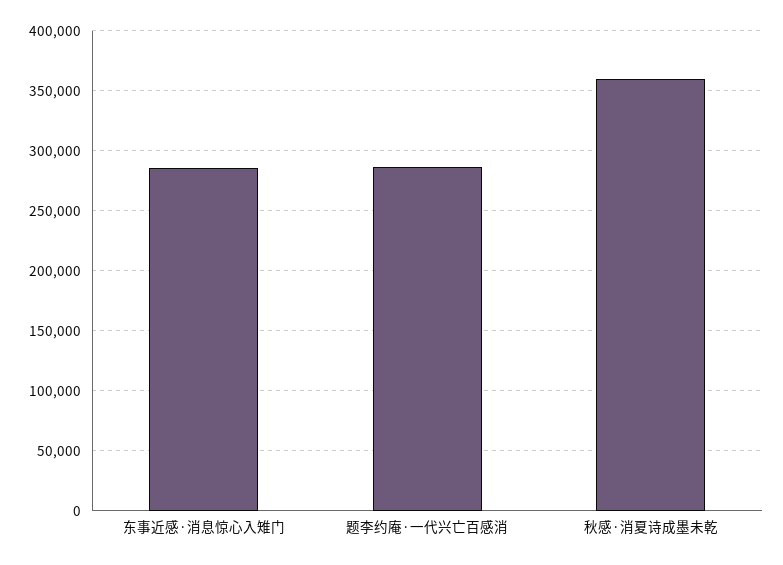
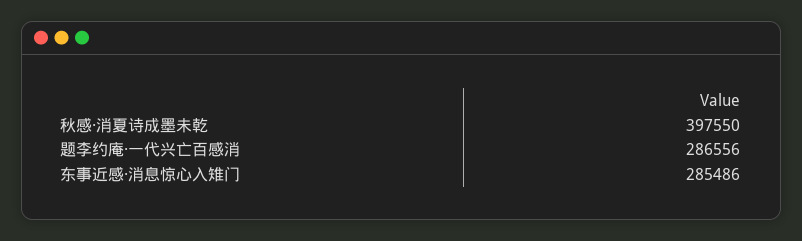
秋感·消夏诗成墨未乾: 360000 -> 397550

